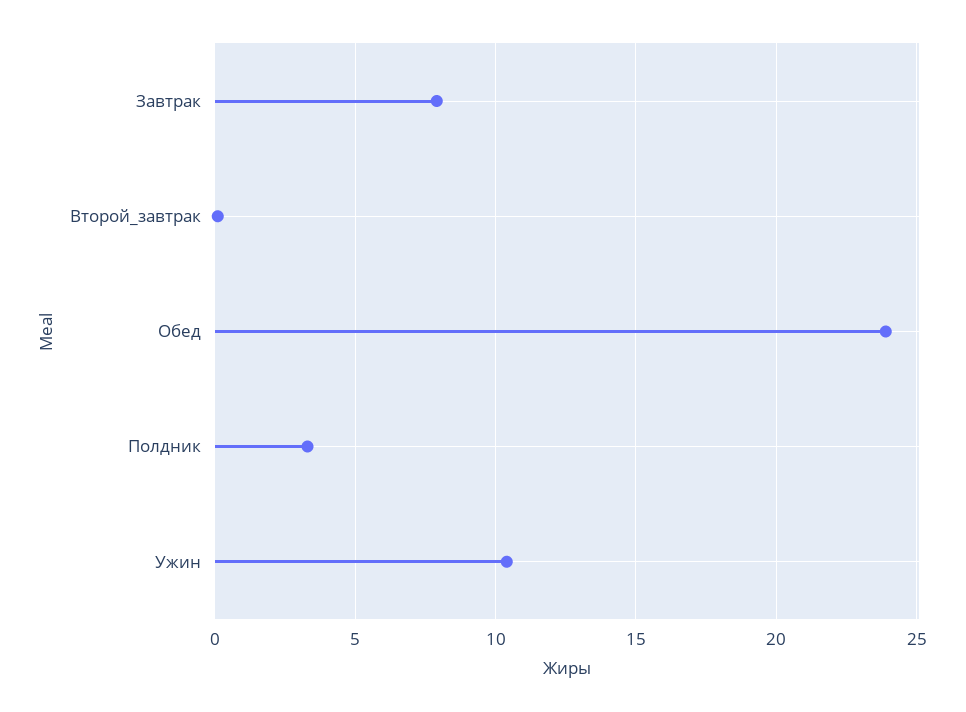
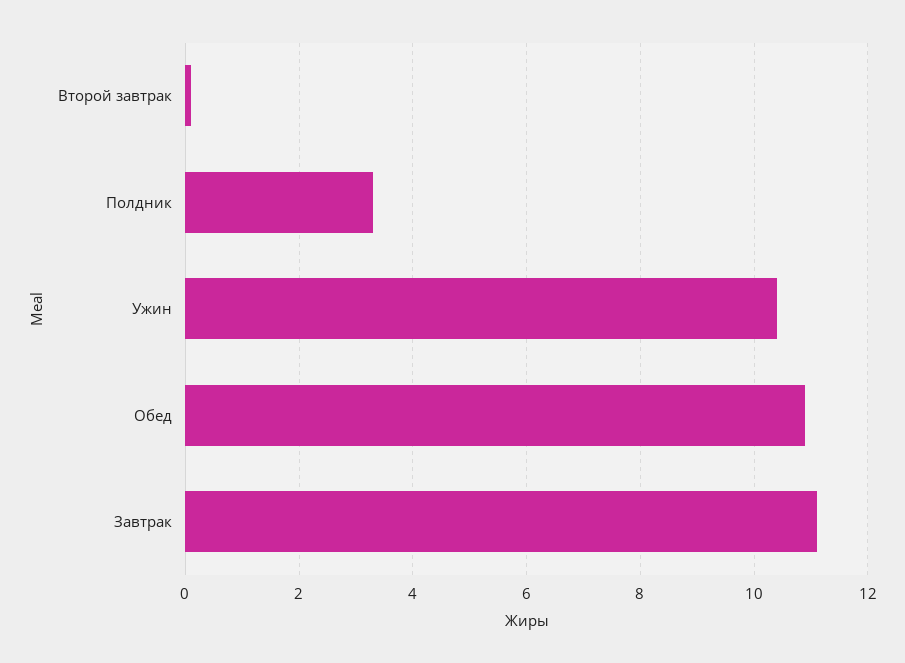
Завтрак: 8 -> 11
Обед: 24 -> 11

